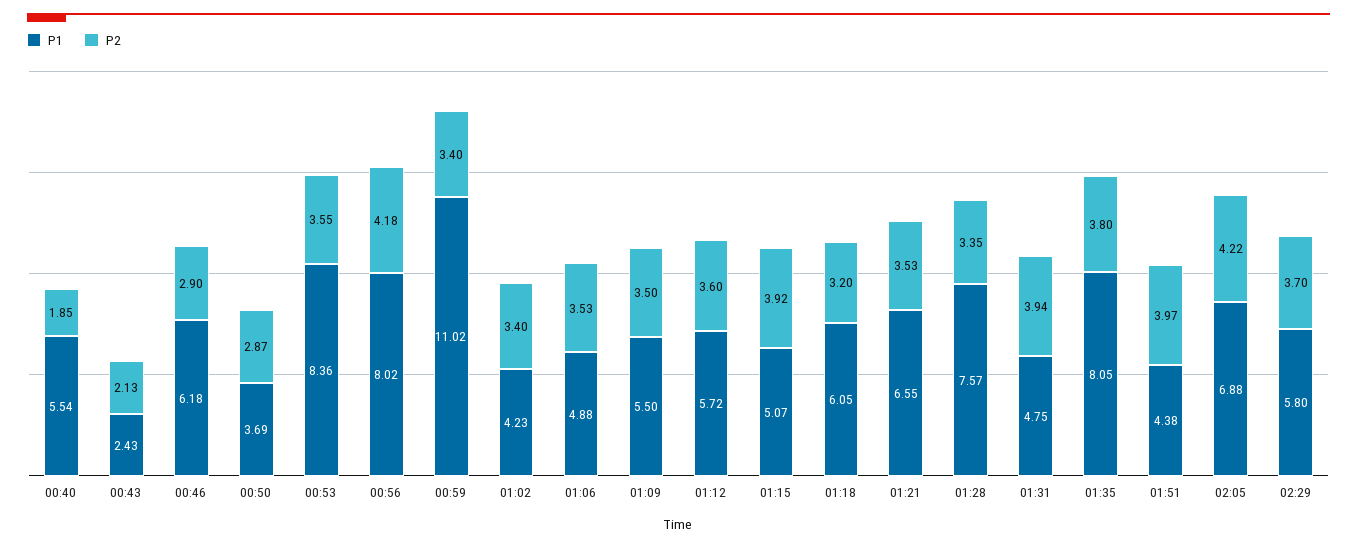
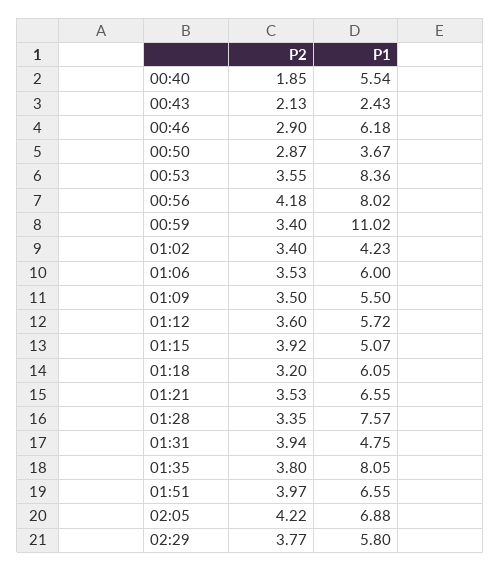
P1, 00:50: 3.69 -> 3.67
P1, 01:06: 4.88 -> 6
P1, 01:51: 4.38 -> 6.55
P2, 02:29: 3.7 -> 3.77

